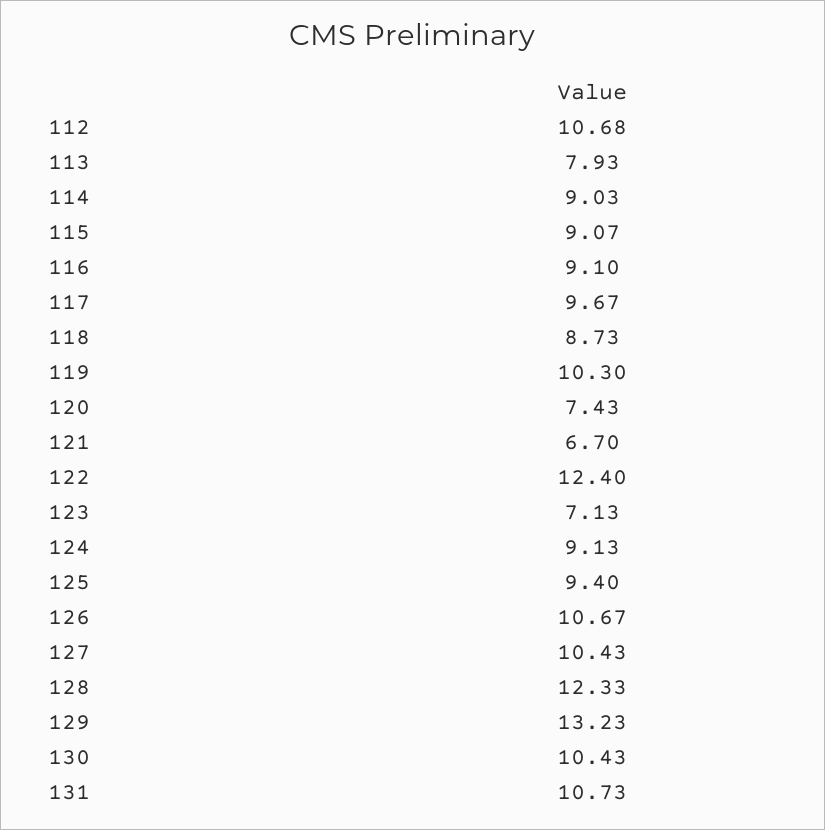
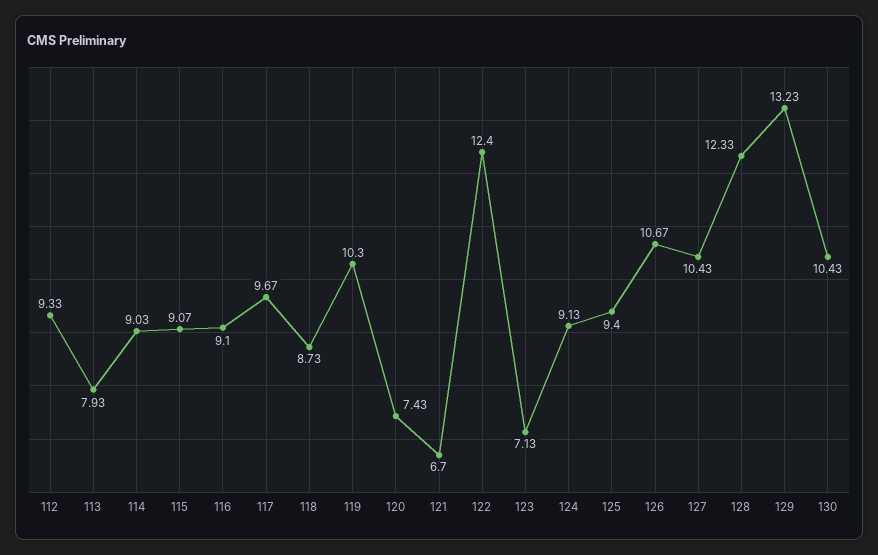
112: 10.68 -> 9.33
131: 10.73 -> none

